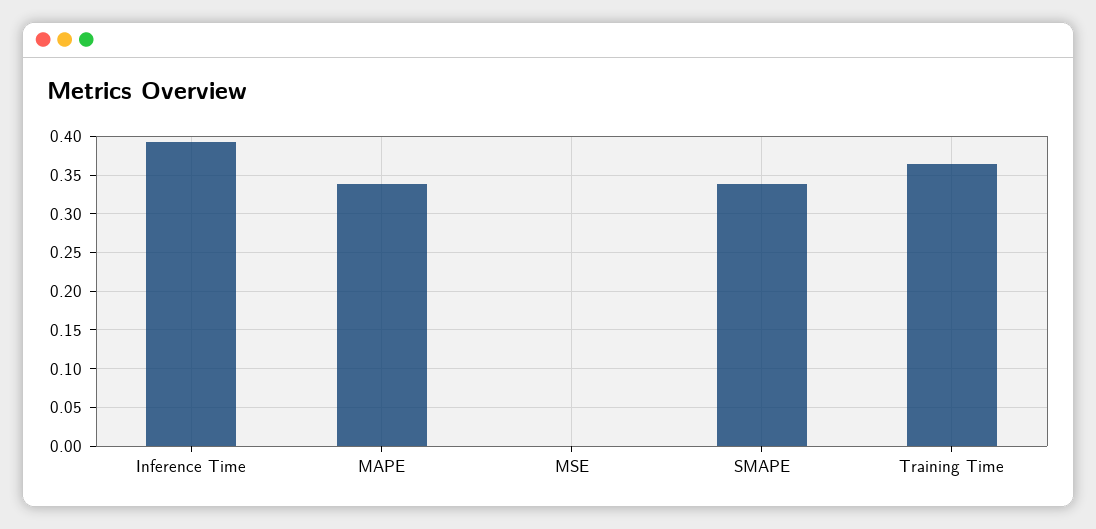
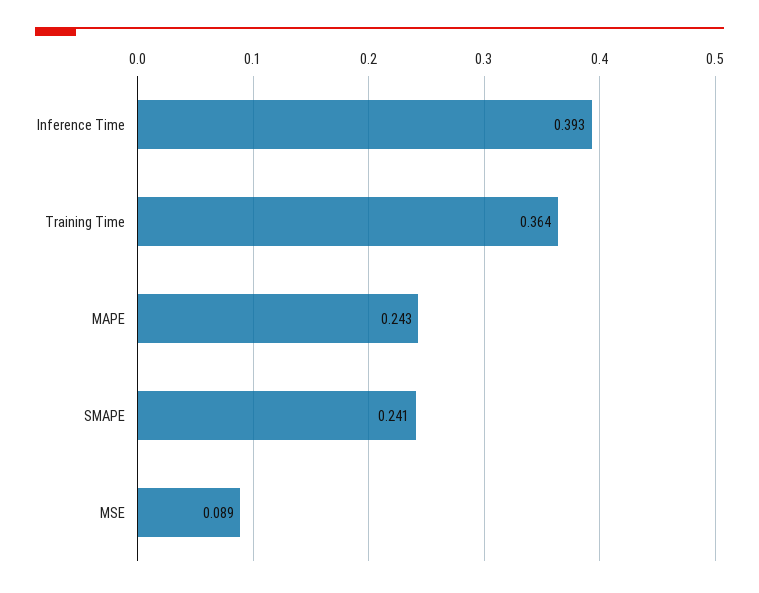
MAPE: 0.34 -> 0.243
MSE: 0 -> 0.089
SMAPE: 0.34 -> 0.241

